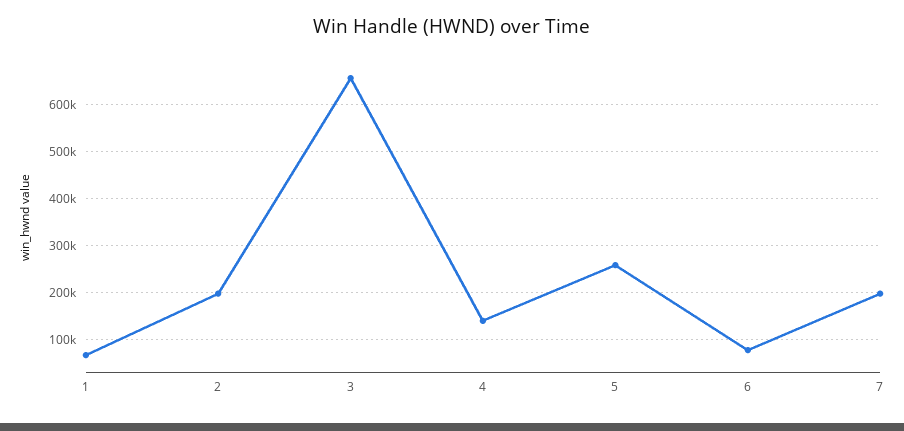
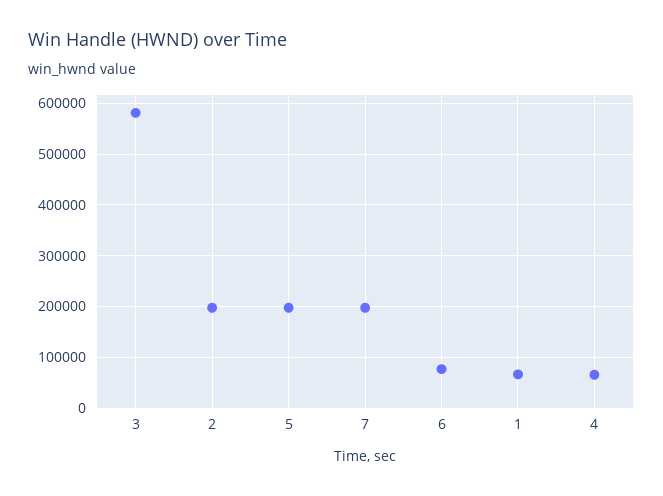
3: 660000 -> 580000
4: 140000 -> 60000
5: 260000 -> 200000

